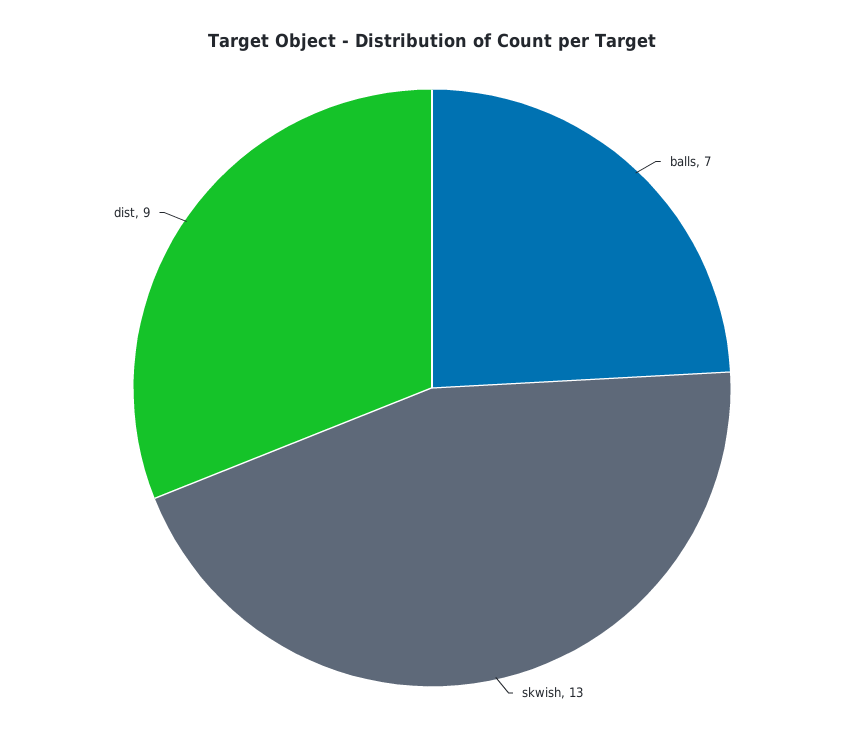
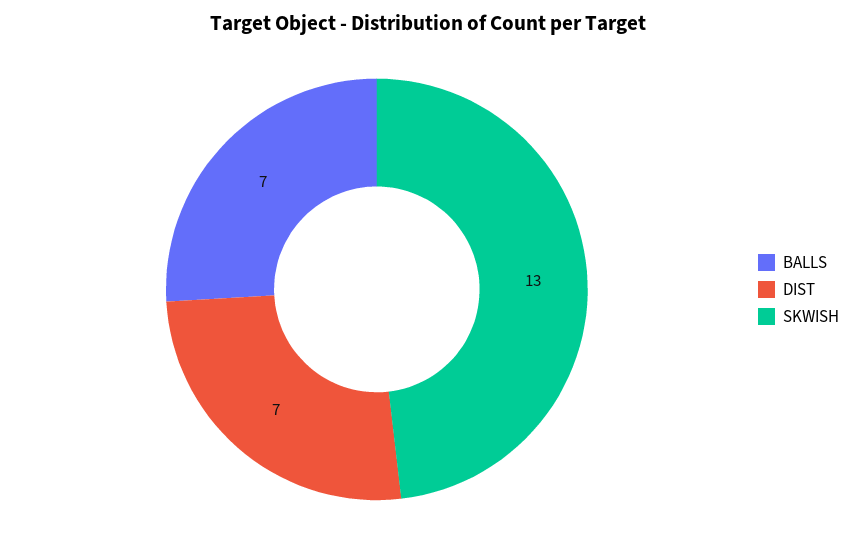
dist: 9 -> 7

